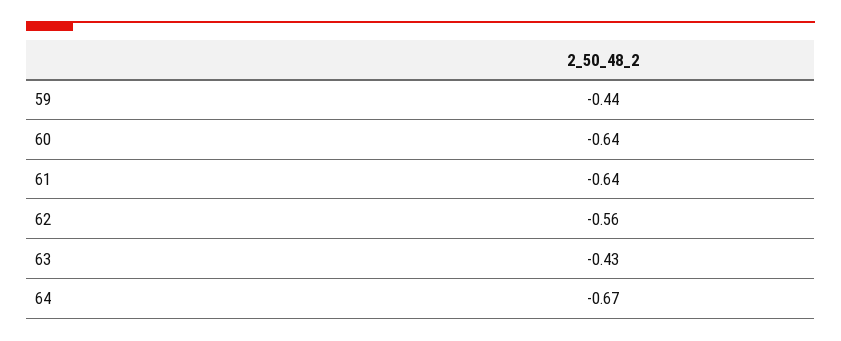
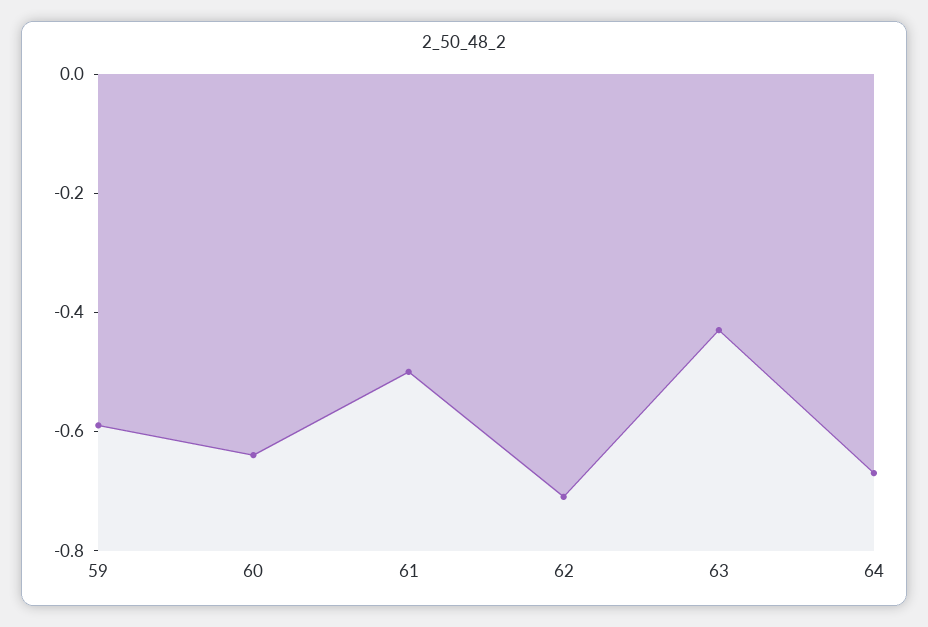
59: -0.44 -> -0.6
61: -0.64 -> -0.5
62: -0.56 -> -0.7

